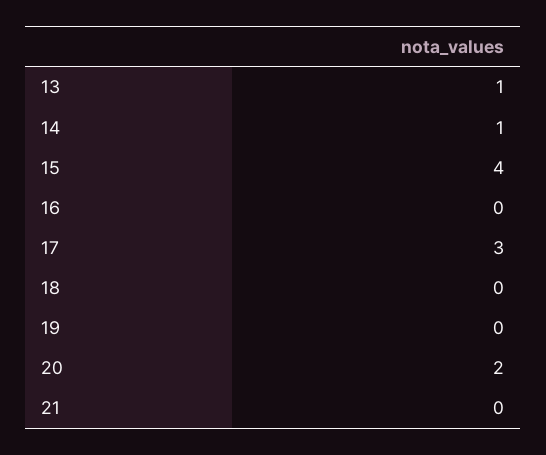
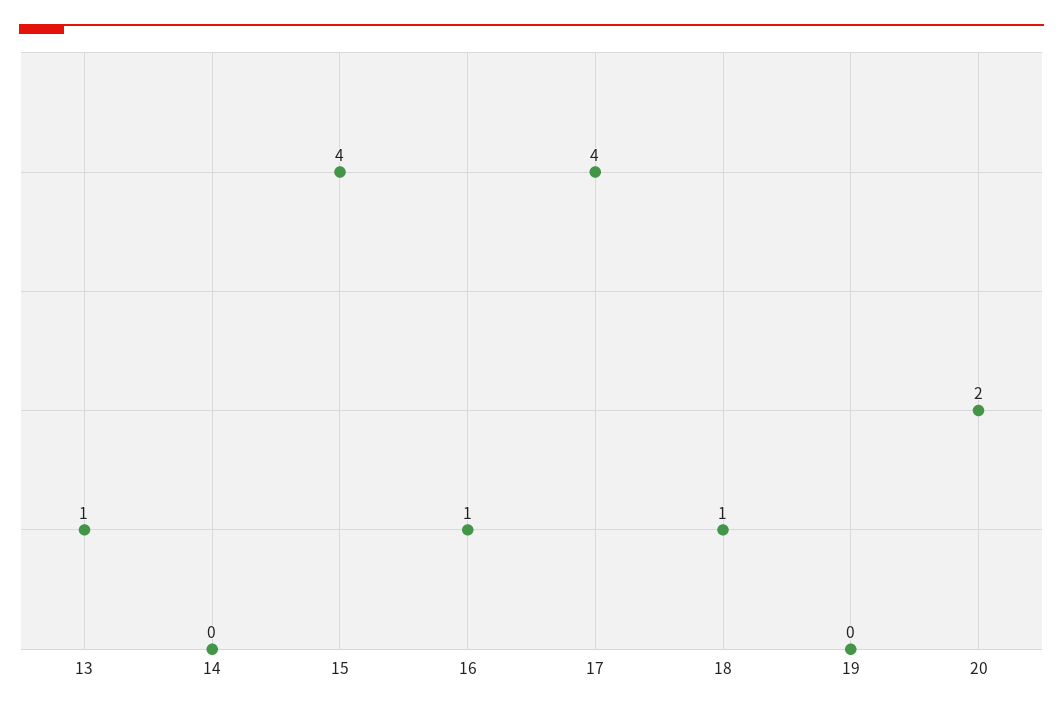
14: 1 -> 0
16: 0 -> 1
17: 3 -> 4
18: 0 -> 1
21: 0 -> none

